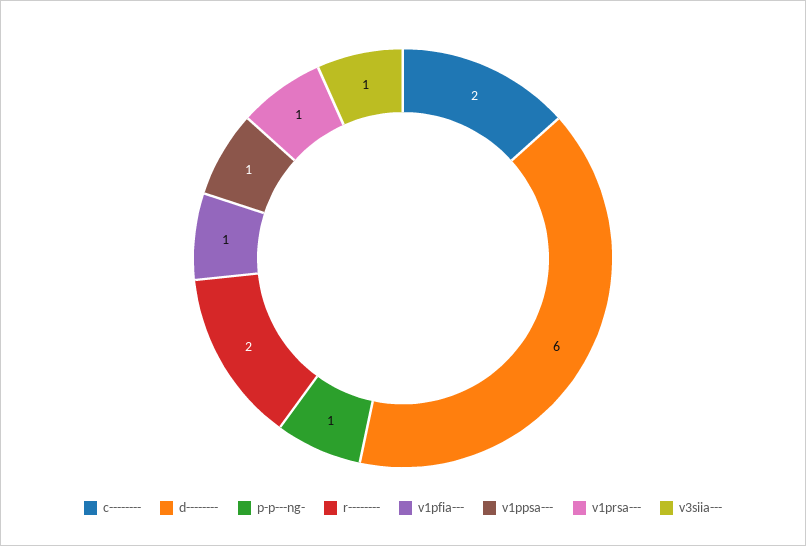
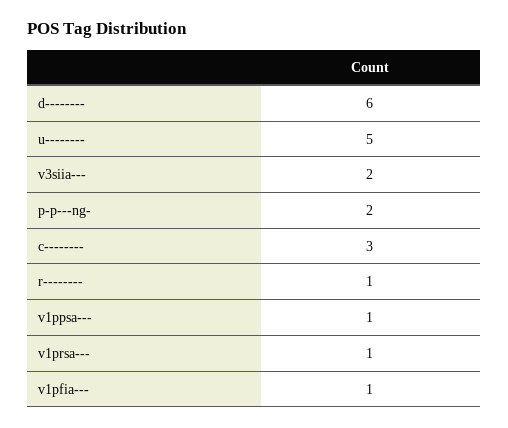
c--------: 2 -> 3
p-p---ng-: 1 -> 2
r--------: 2 -> 1
v3siia---: 1 -> 2
u--------: none -> 5

